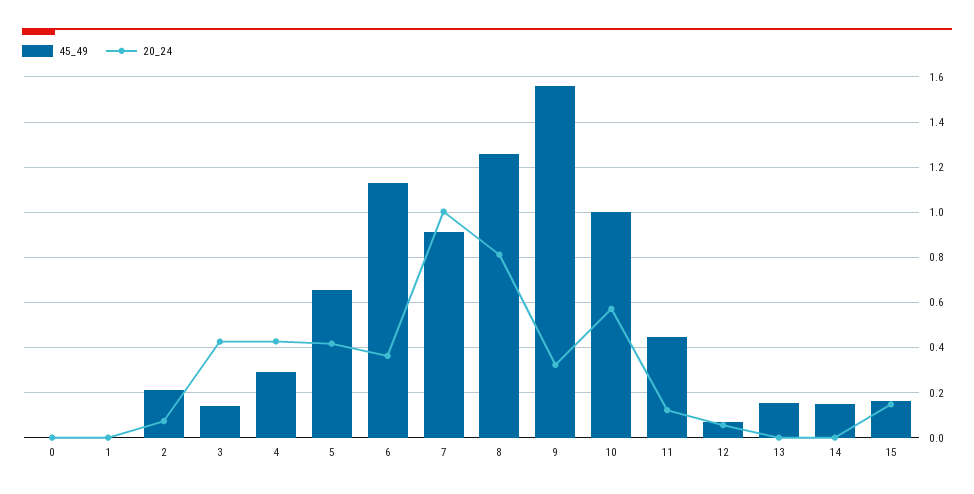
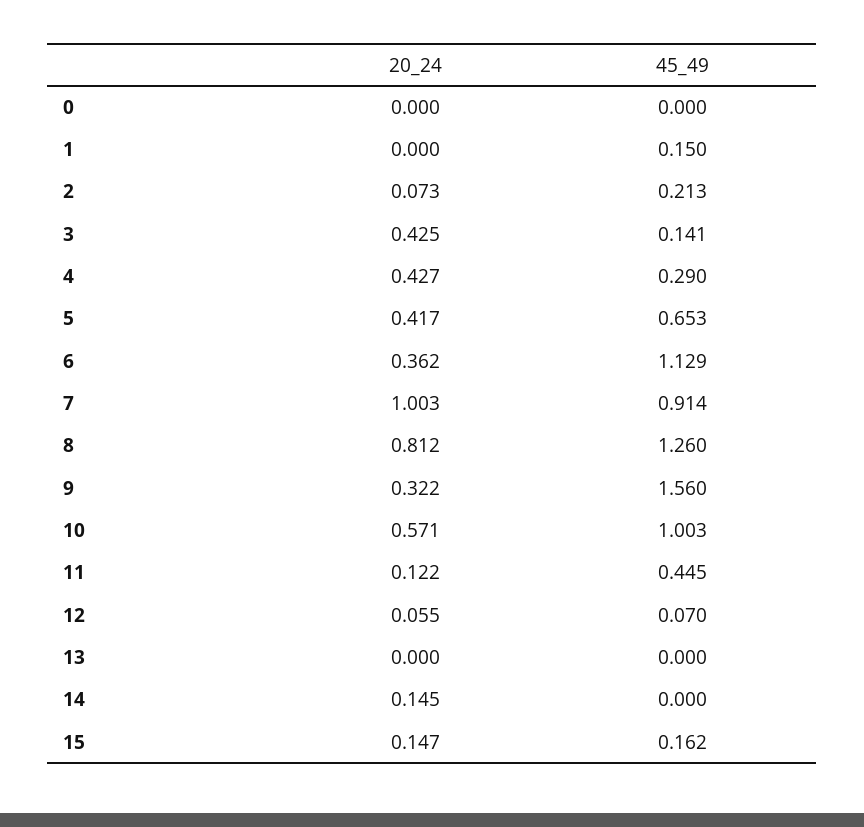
45_49, 1: 0 -> 0.15
45_49, 13: 0.15 -> 0
45_49, 14: 0.15 -> 0
20_24, 14: 0 -> 0.145

